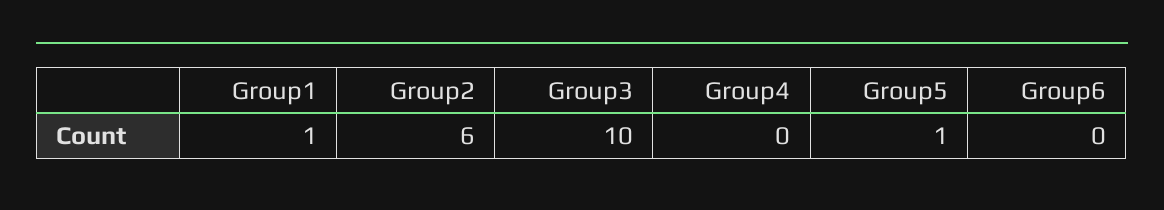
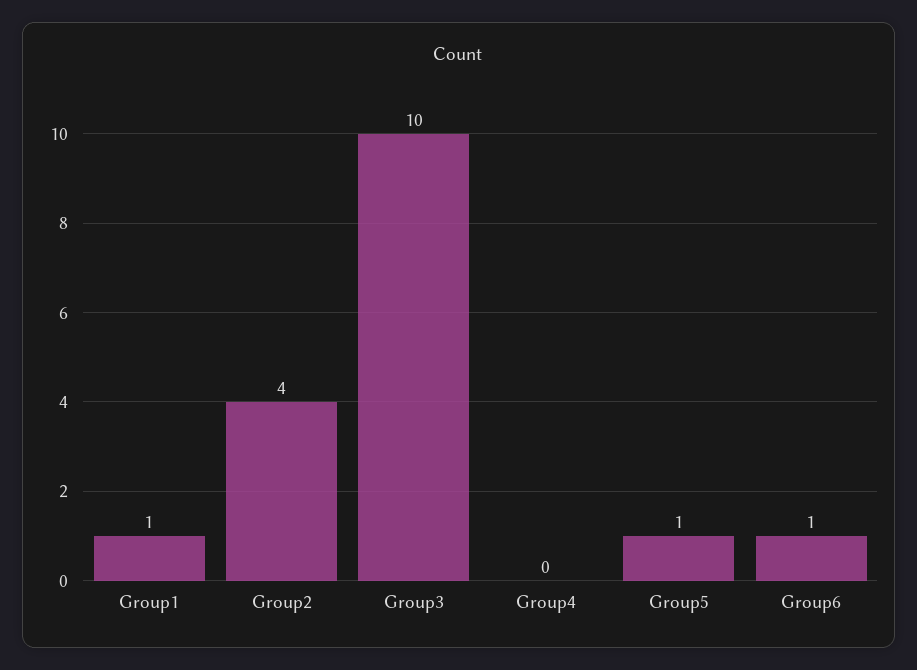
Group2: 6 -> 4
Group6: 0 -> 1

